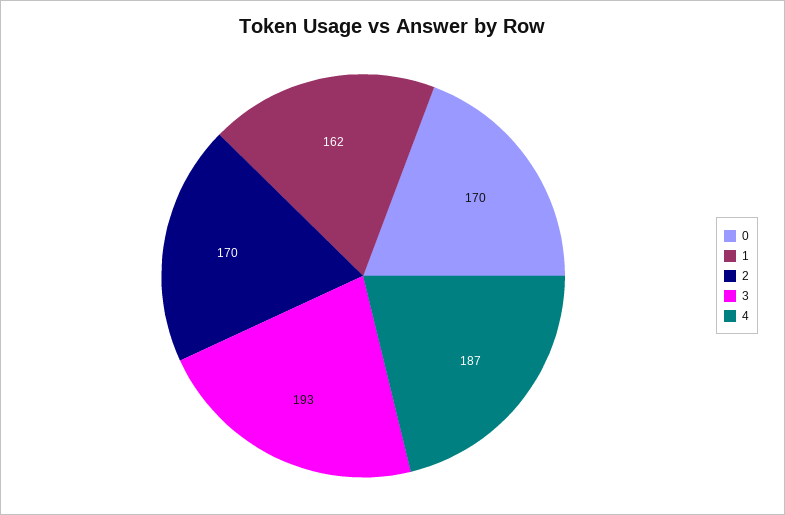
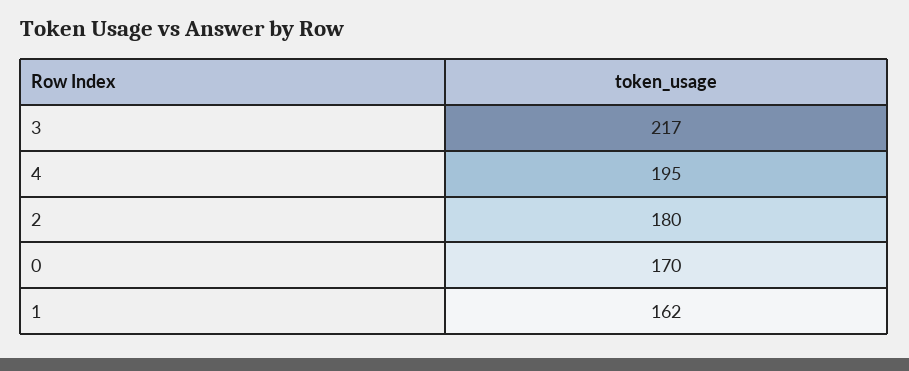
2: 170 -> 180
3: 193 -> 217
4: 187 -> 195

